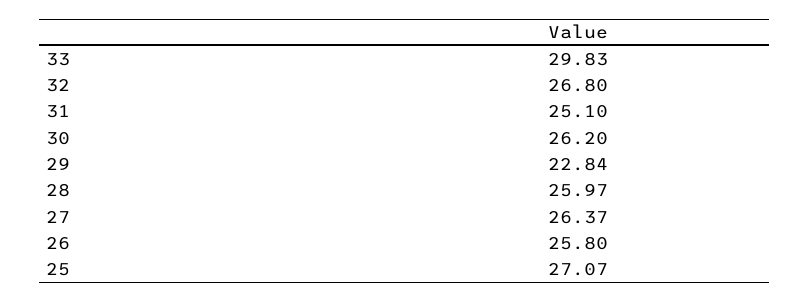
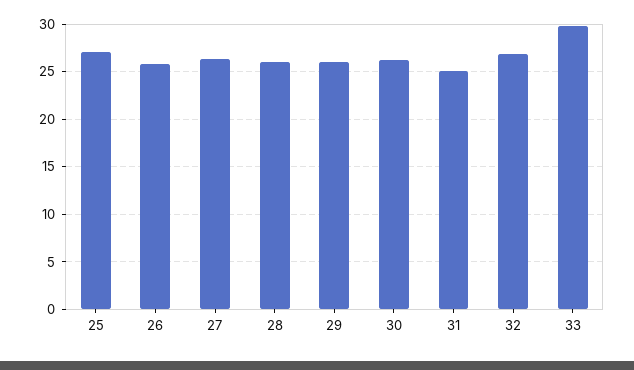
29: 22.84 -> 26

